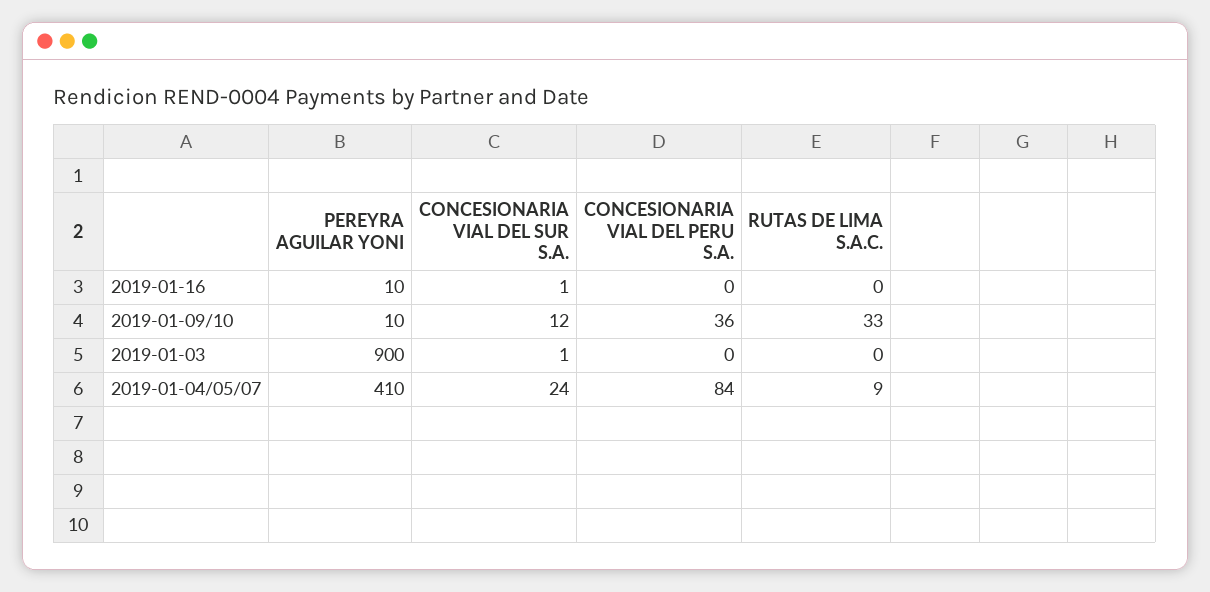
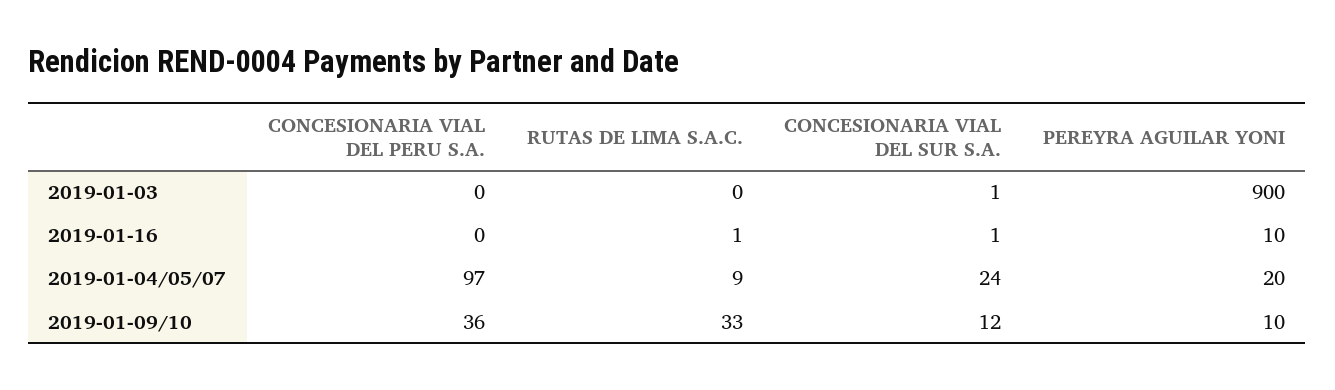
RUTAS DE LIMA S.A.C., 2019-01-16: 0 -> 1
PEREYRA AGUILAR YONI, 2019-01-04/05/07: 410 -> 20
CONCESIONARIA VIAL DEL PERU S.A., 2019-01-04/05/07: 84 -> 97

